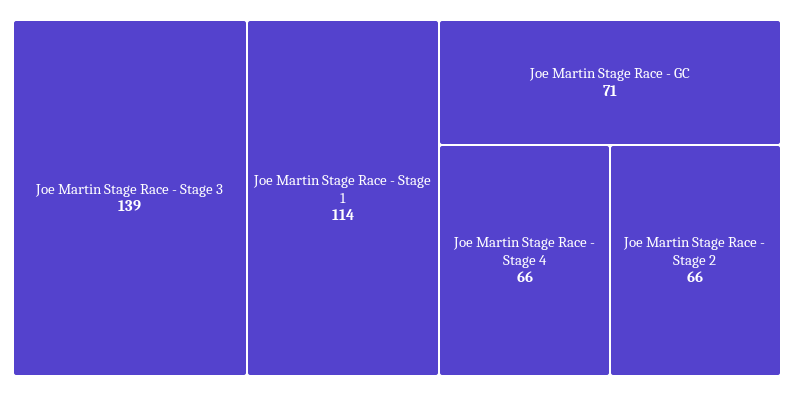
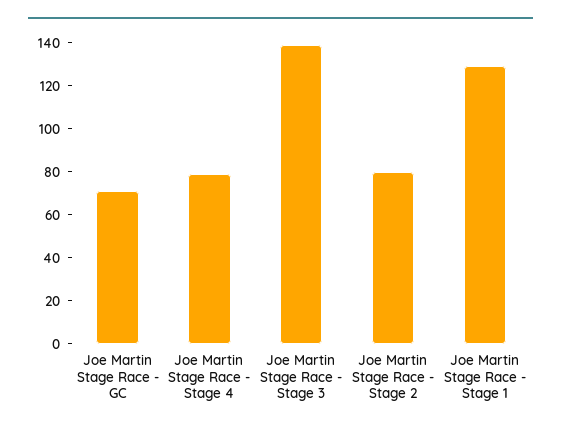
Joe Martin Stage Race - Stage 1: 114 -> 130
Joe Martin Stage Race - Stage 4: 66 -> 80
Joe Martin Stage Race - Stage 2: 66 -> 80

